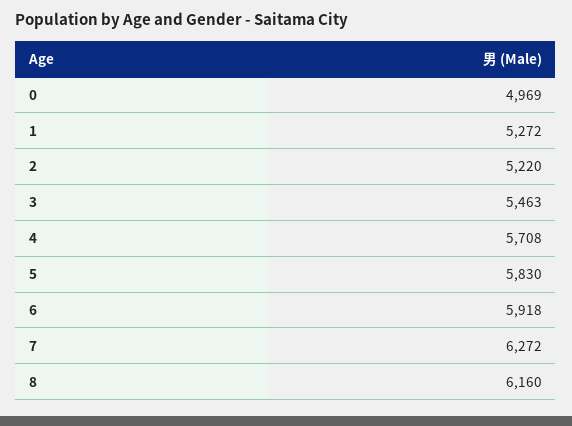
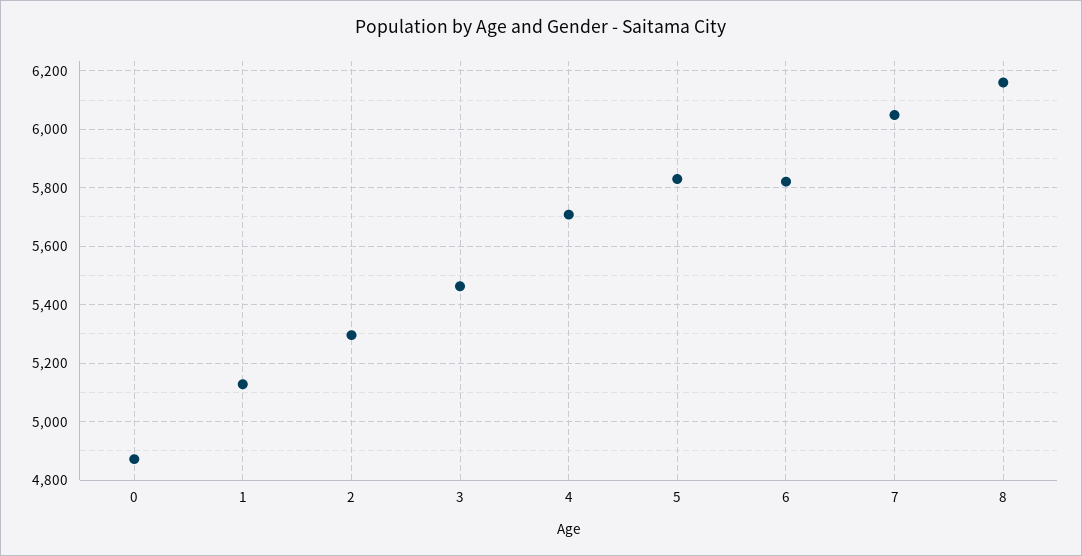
0: 4969 -> 4875
1: 5272 -> 5125
2: 5220 -> 5300
6: 5918 -> 5825
7: 6272 -> 6050

